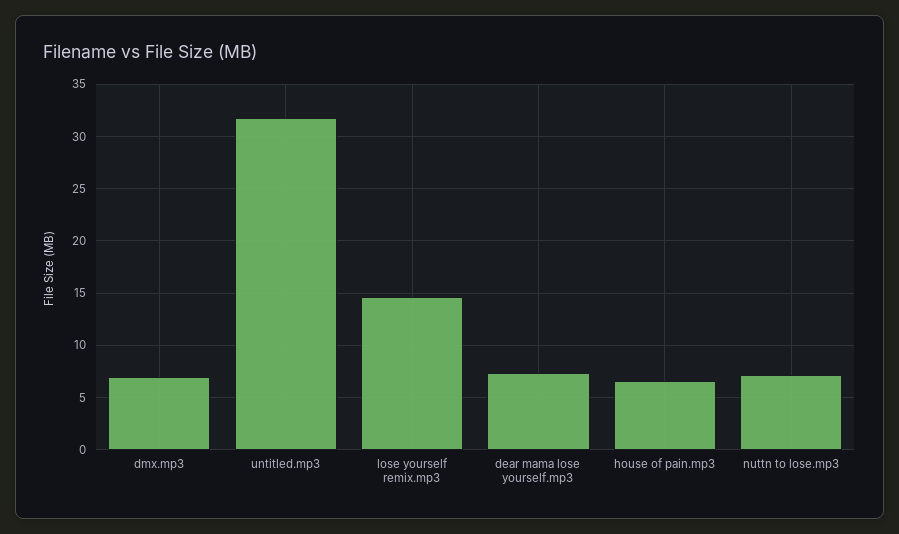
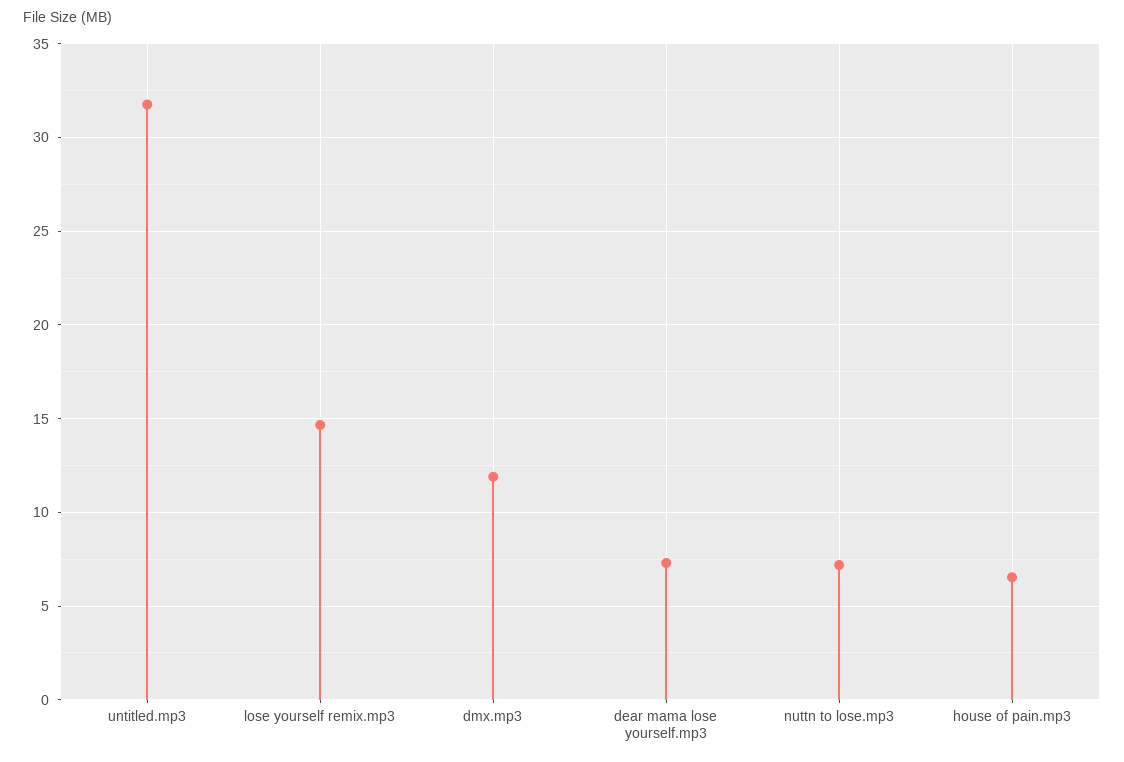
dmx.mp3: 7 -> 12

